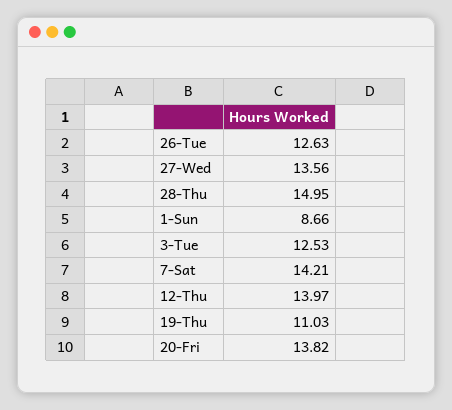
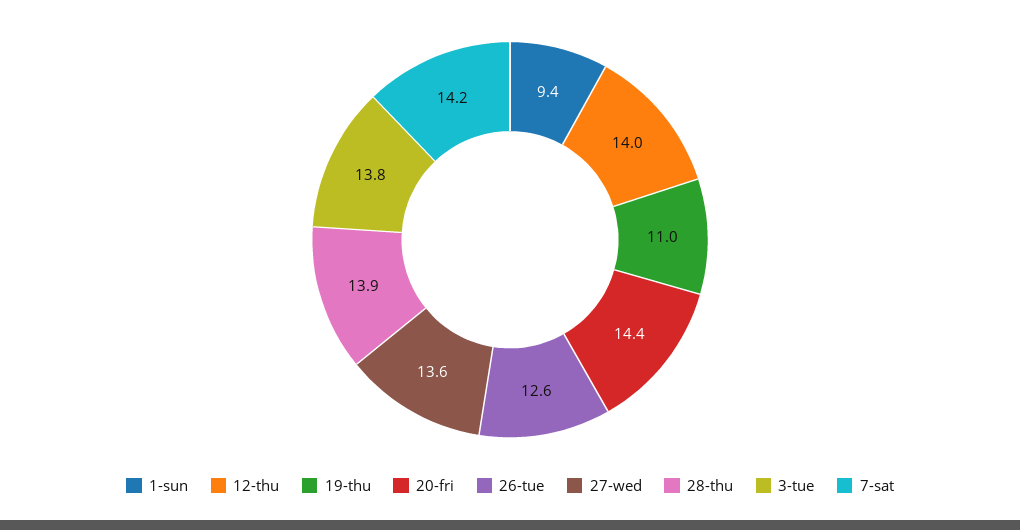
28-Thu: 14.95 -> 13.9
1-Sun: 8.66 -> 9.4
3-Tue: 12.53 -> 13.8
20-Fri: 13.82 -> 14.4

